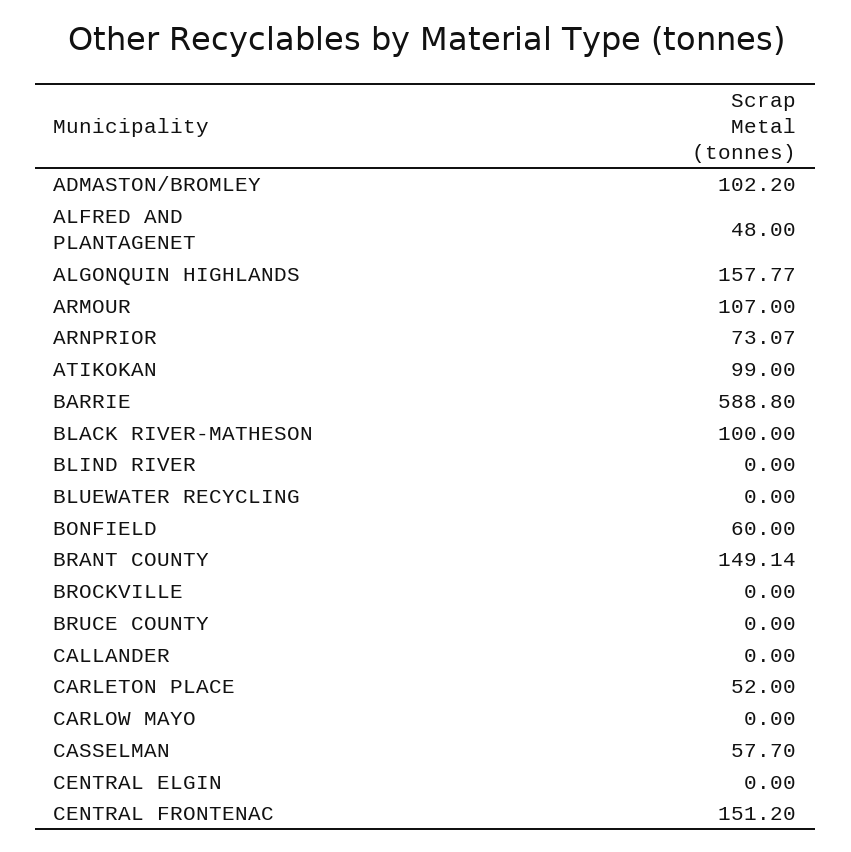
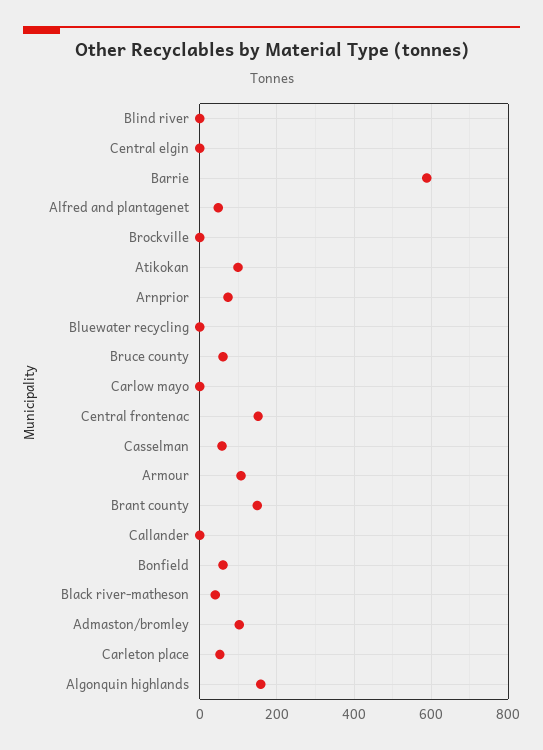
BLACK RIVER-MATHESON: 100 -> 40
BRUCE COUNTY: 0 -> 60

